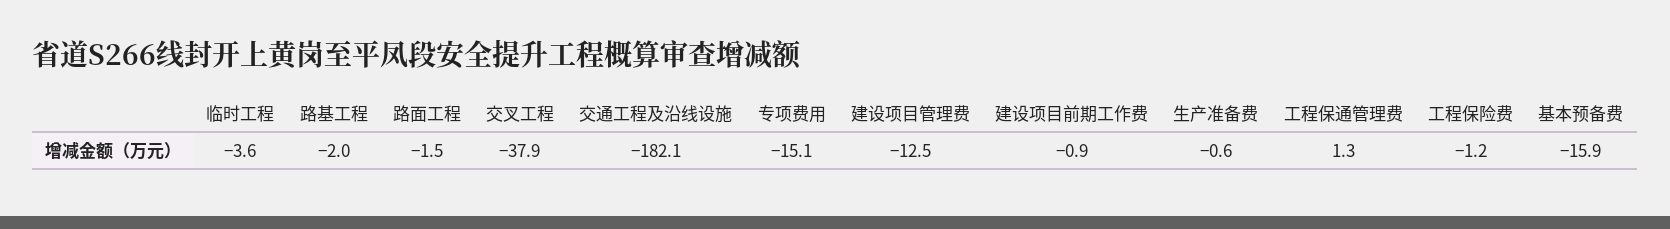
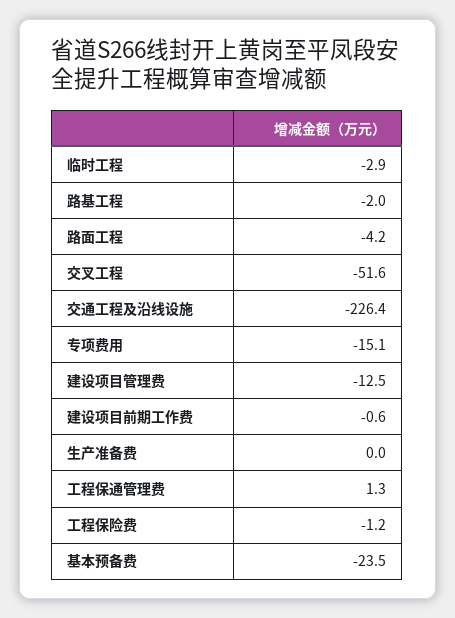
临时工程: -3.6 -> -2.9
路面工程: -1.5 -> -4.2
交叉工程: -37.9 -> -51.6
交通工程及沿线设施: -182.1 -> -226.4
建设项目前期工作费: -0.9 -> -0.6
生产准备费: -0.6 -> 0
基本预备费: -15.9 -> -23.5

